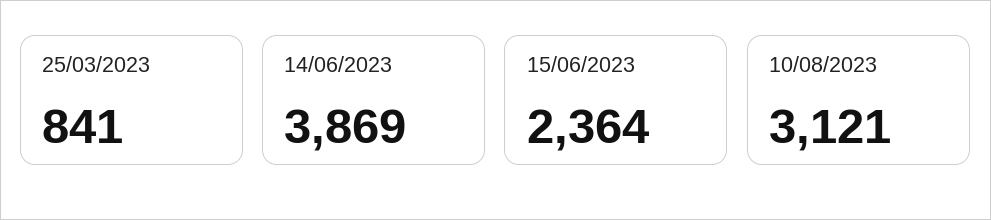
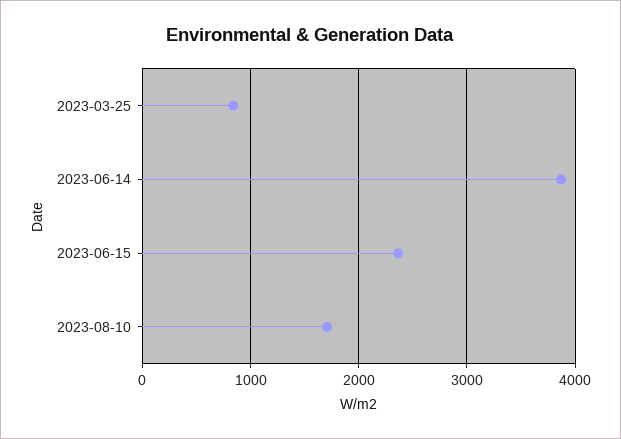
10/08/2023: 3121 -> 1700

